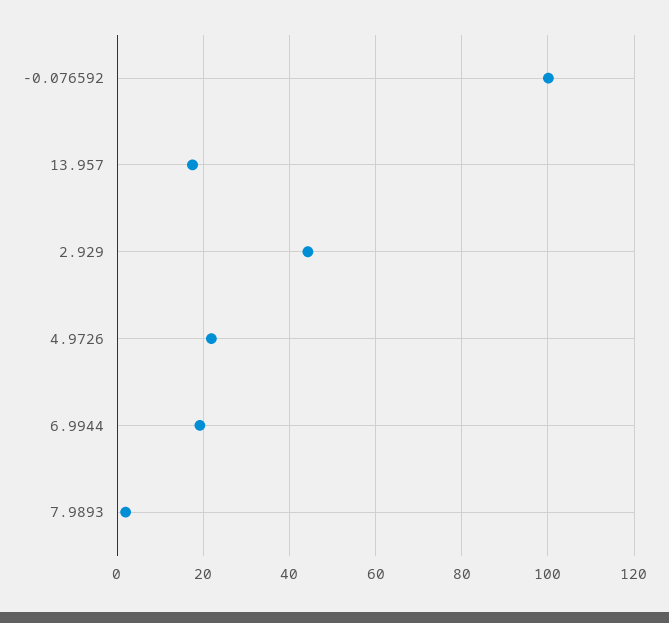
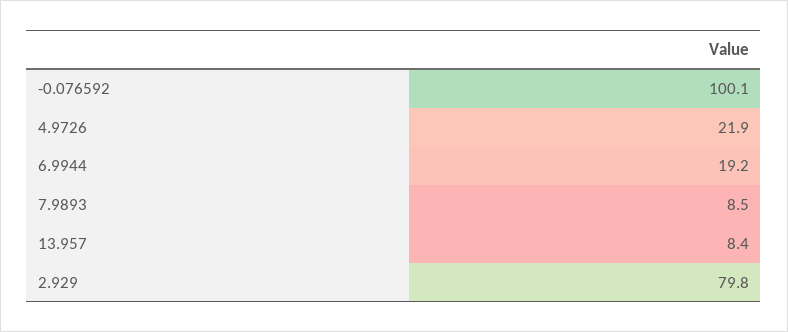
13.957: 18 -> 8.4
2.929: 44 -> 79.8
7.9893: 2 -> 8.5

